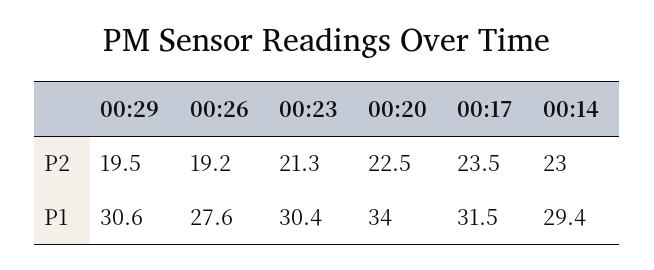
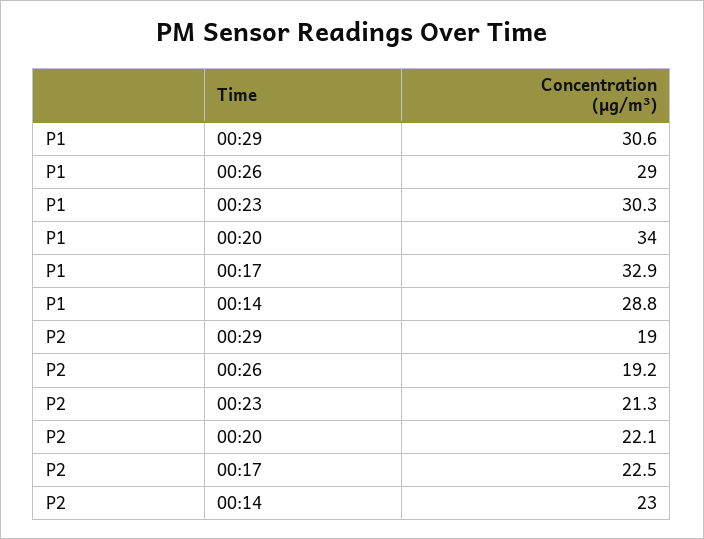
00:29, P2: 19.5 -> 19
00:20, P2: 22.5 -> 22.1
00:17, P2: 23.5 -> 22.5
00:26, P1: 27.6 -> 29
00:23, P1: 30.4 -> 30.3
00:17, P1: 31.5 -> 32.9
00:14, P1: 29.4 -> 28.8

